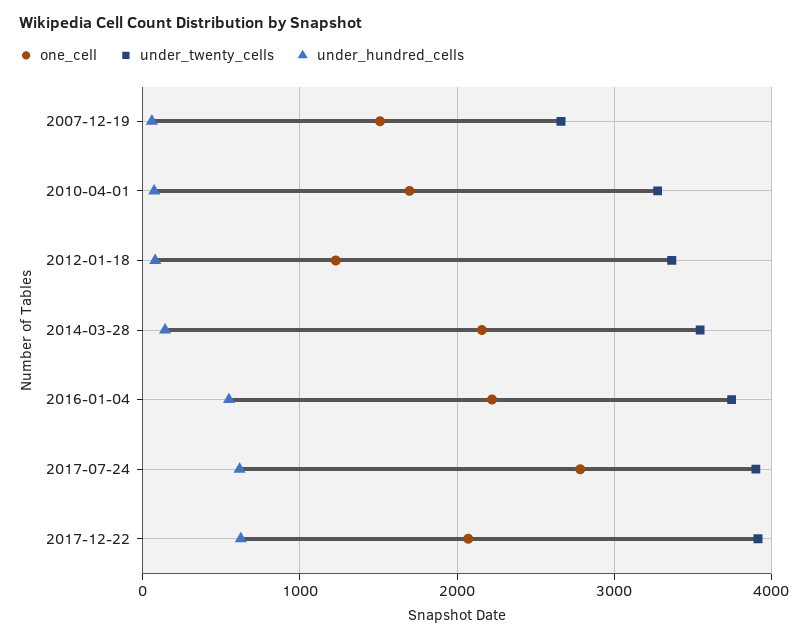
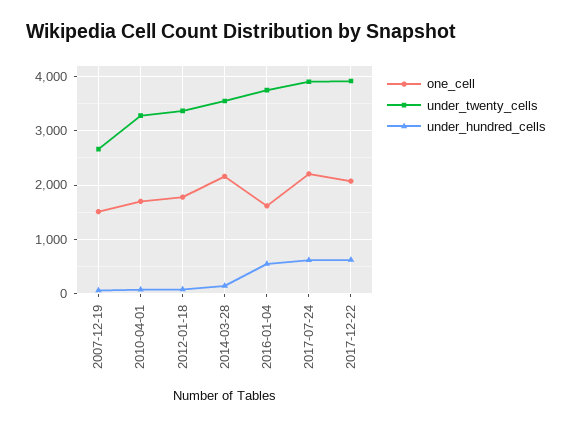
one_cell, 2012-01-18: 1200 -> 1800
one_cell, 2016-01-04: 2200 -> 1600
one_cell, 2017-07-24: 2800 -> 2200

